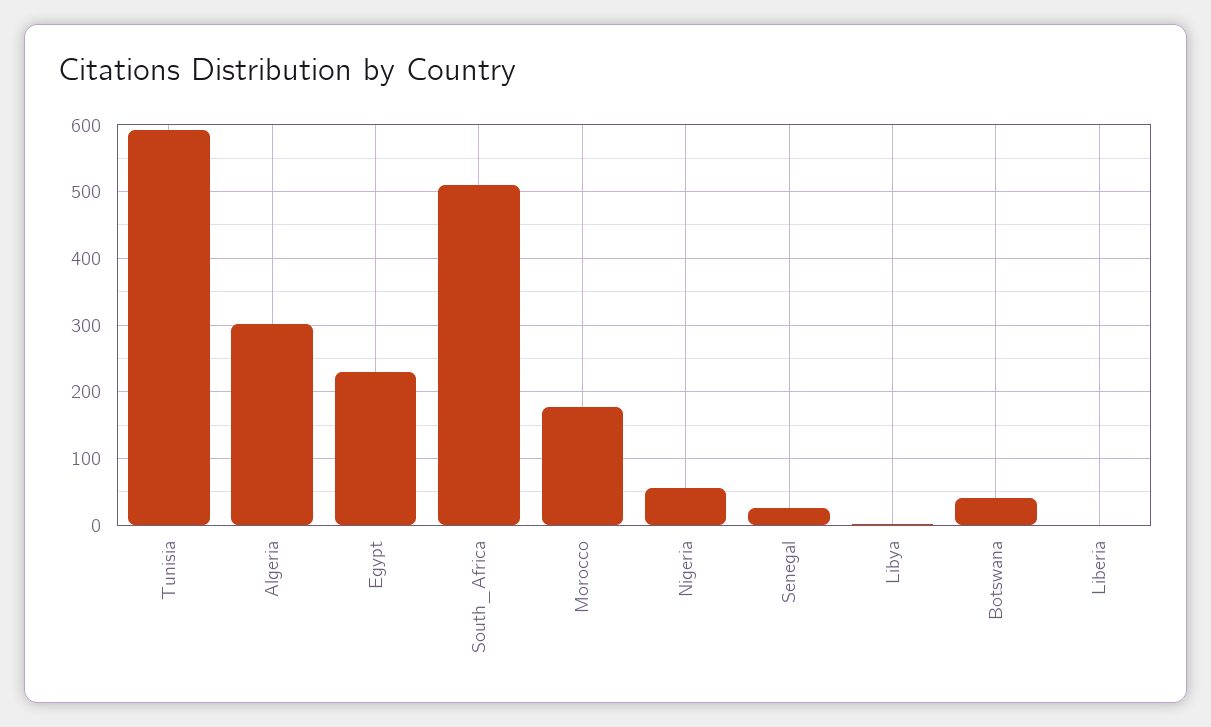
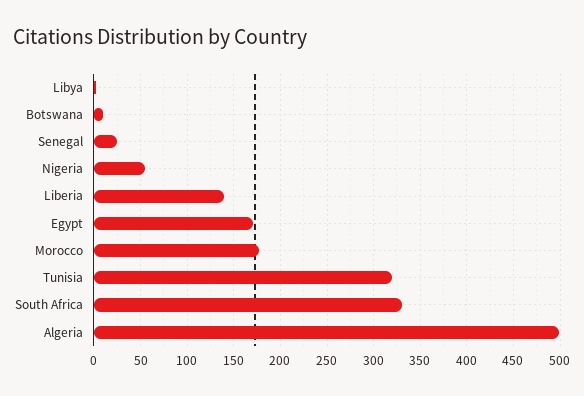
Tunisia: 590 -> 320
Algeria: 300 -> 500
Egypt: 230 -> 170
South_Africa: 510 -> 330
Botswana: 40 -> 10
Liberia: 0 -> 140

